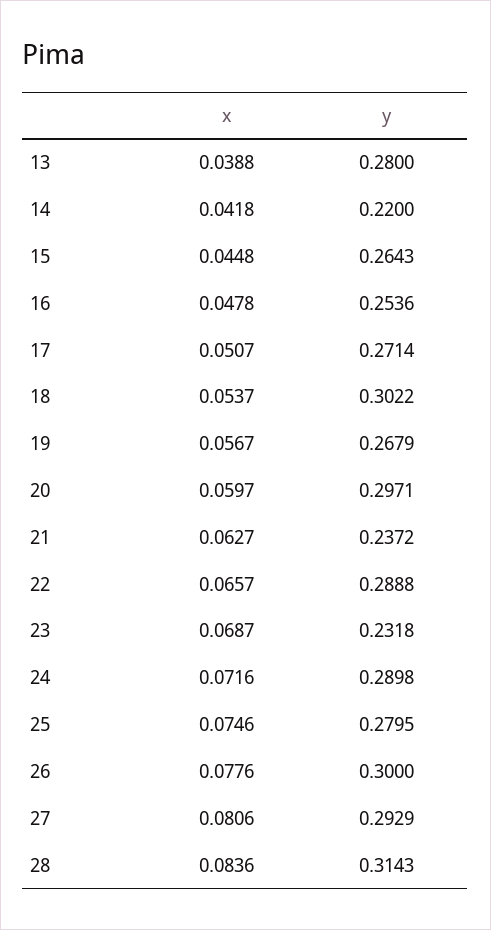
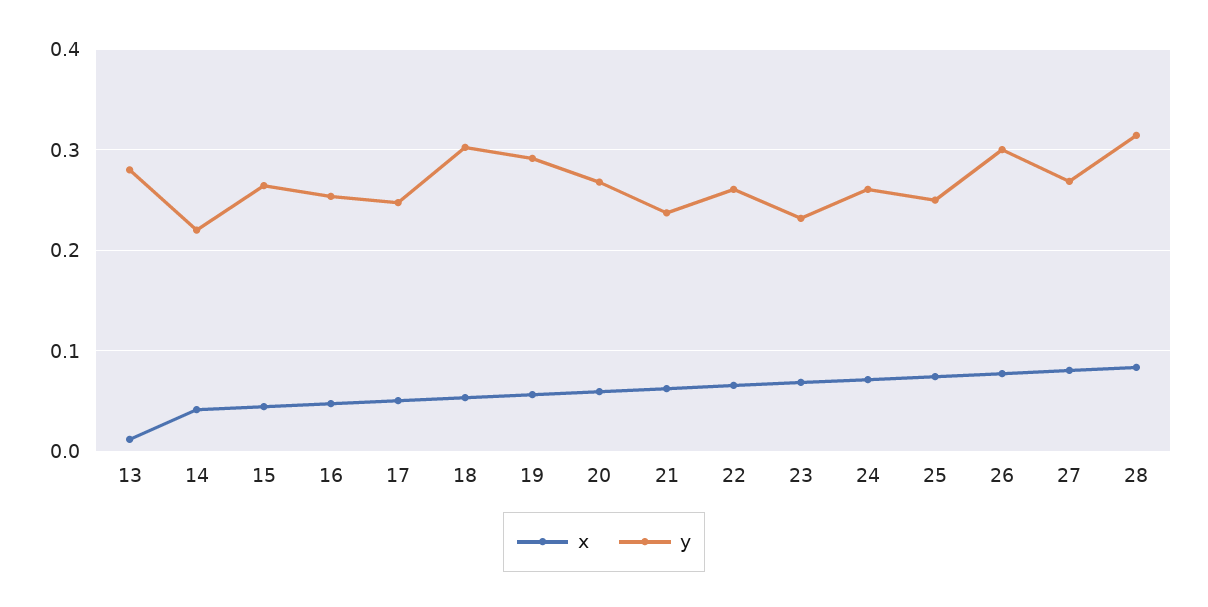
x, 13: 0.0388 -> 0.01
y, 17: 0.2714 -> 0.25
y, 19: 0.2679 -> 0.29
y, 20: 0.2971 -> 0.27
y, 22: 0.2888 -> 0.26
y, 24: 0.2898 -> 0.26
y, 25: 0.2795 -> 0.25
y, 27: 0.2929 -> 0.27

